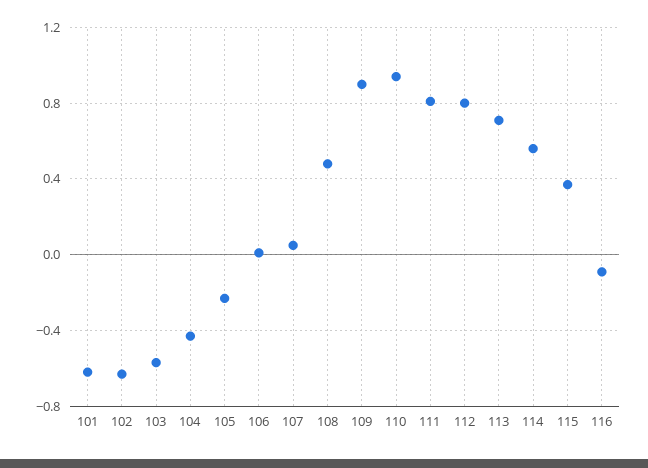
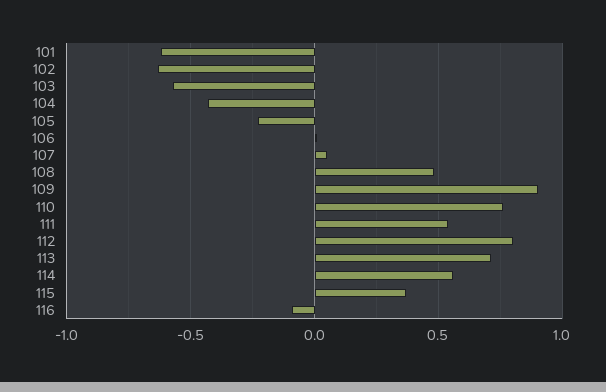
110: 0.95 -> 0.75
111: 0.8 -> 0.55

